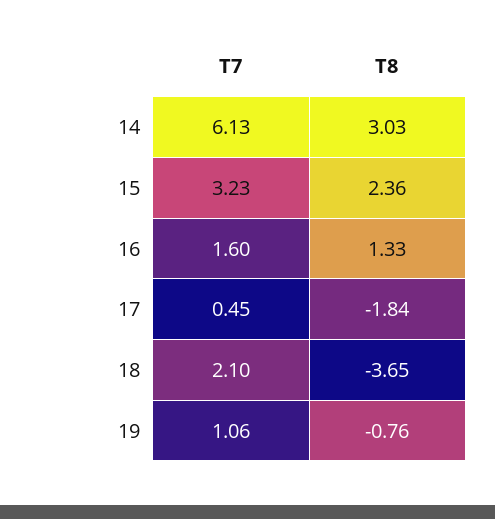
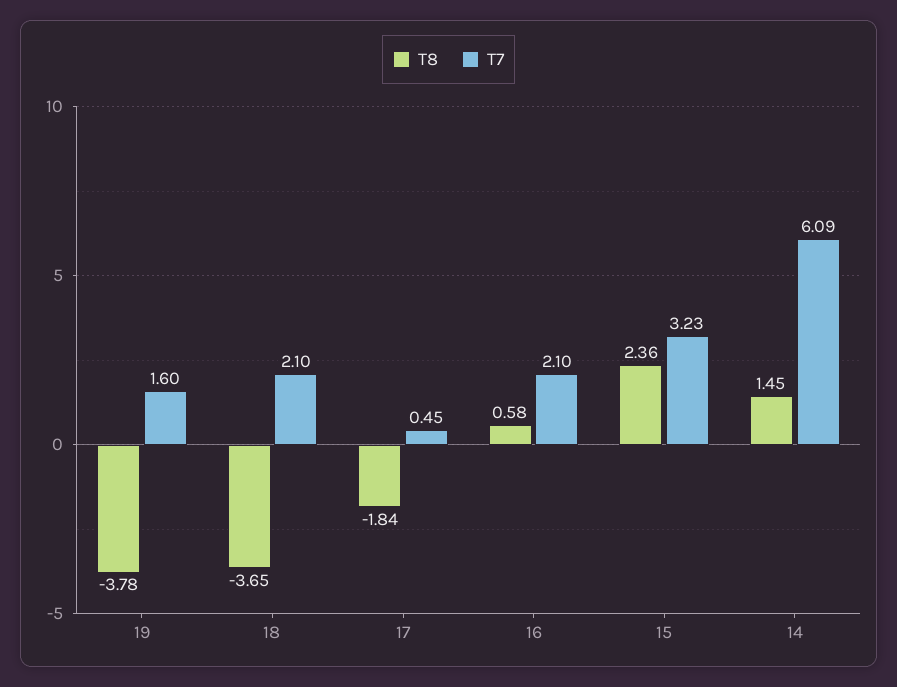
T7, 14: 6.13 -> 6.09
T8, 14: 3.03 -> 1.45
T7, 16: 1.6 -> 2.1
T8, 16: 1.33 -> 0.58
T7, 19: 1.06 -> 1.6
T8, 19: -0.76 -> -3.78

